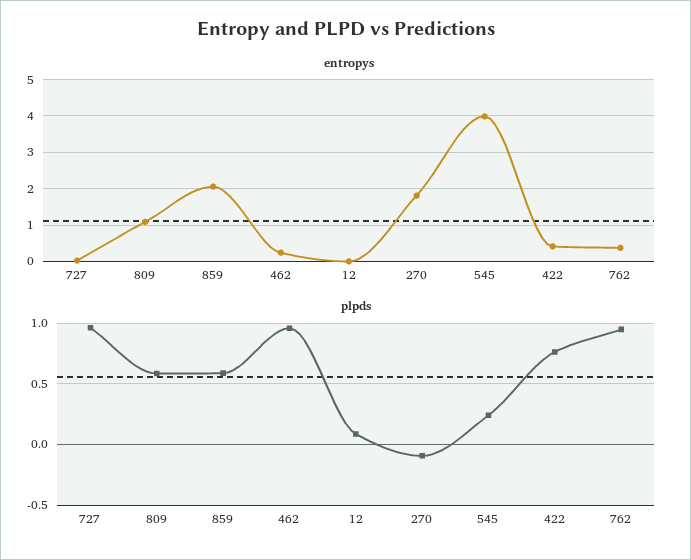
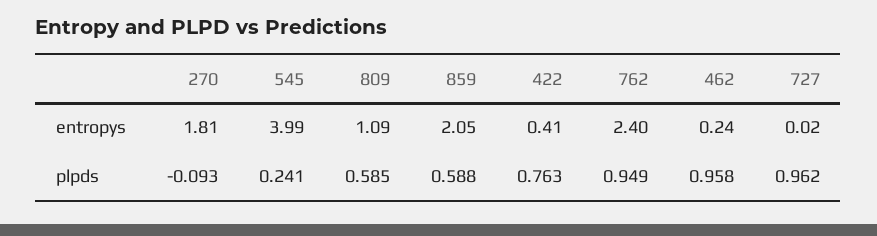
entropys, 12: 0 -> none
entropys, 762: 0.4 -> 2.4
plpds, 12: 0.1 -> none

